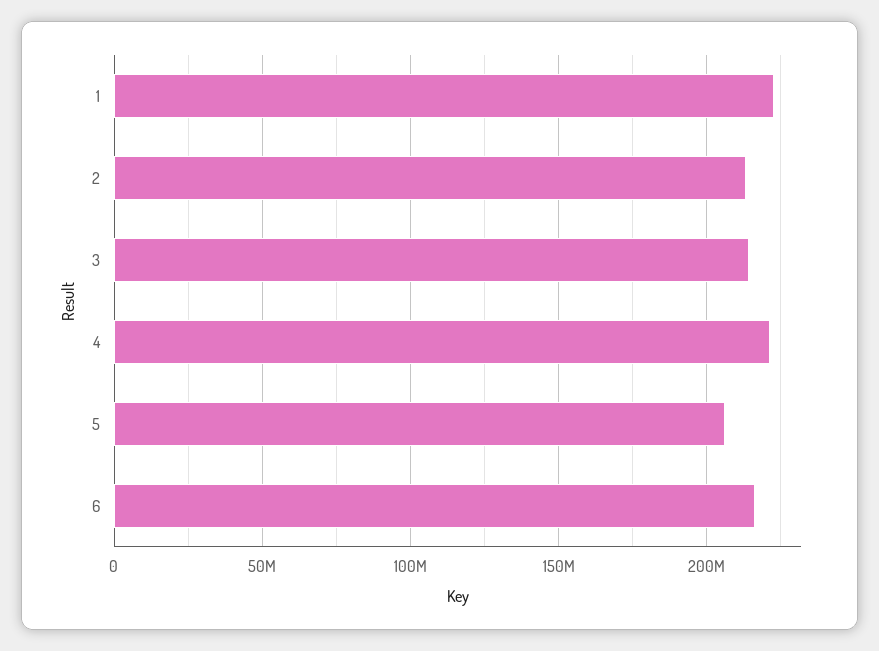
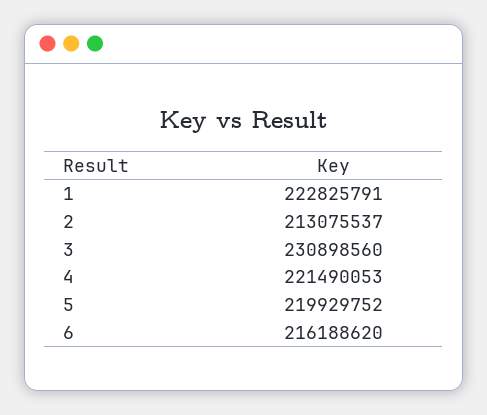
3: 215000000 -> 230898560
5: 205000000 -> 219929752

